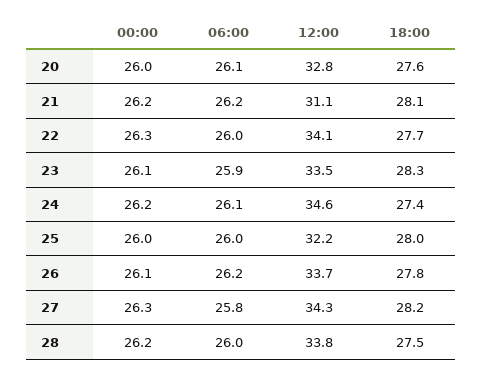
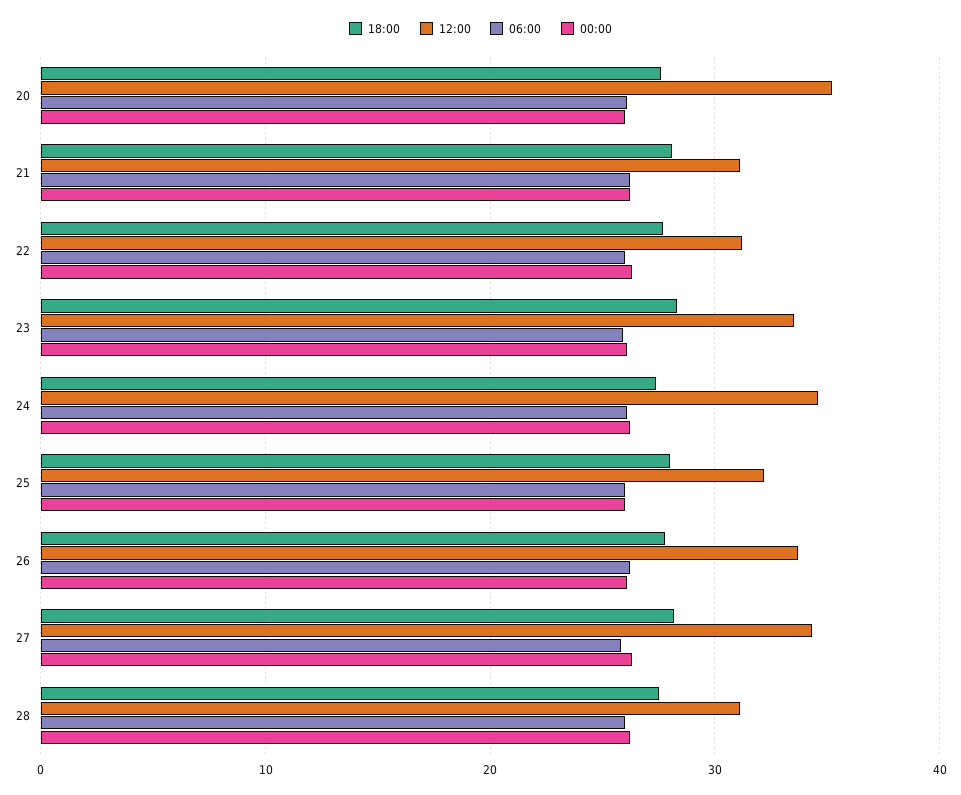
12:00, 20: 32.8 -> 35
12:00, 22: 34.1 -> 31
12:00, 28: 33.8 -> 31

